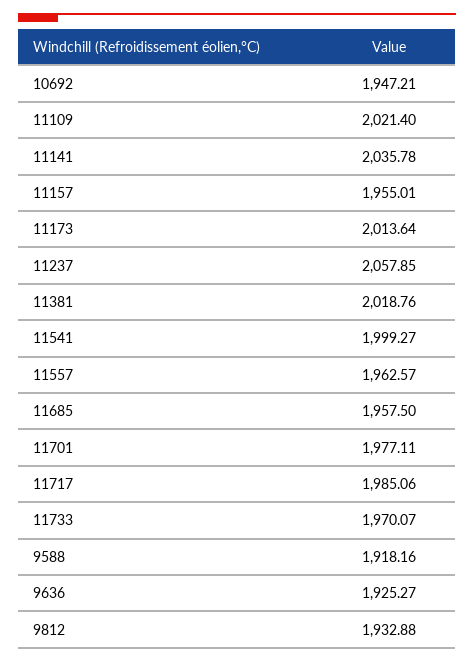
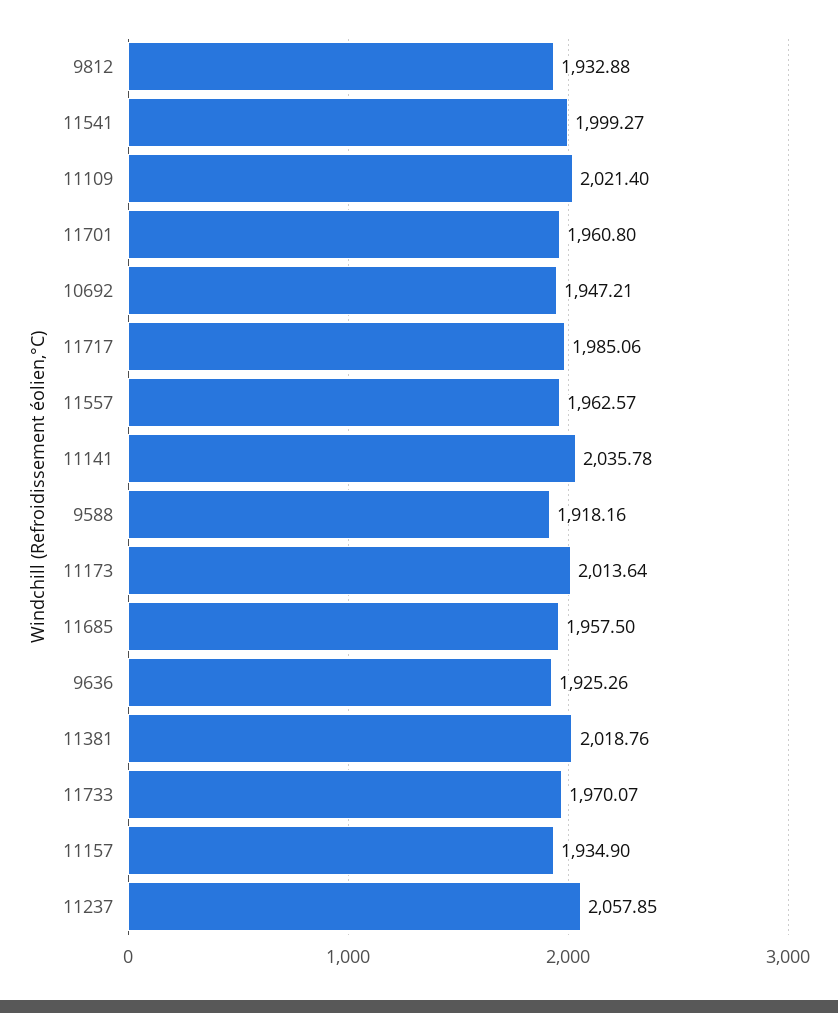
11157: 1955.01 -> 1934.9
11701: 1977.11 -> 1960.8
9636: 1925.27 -> 1925.26

